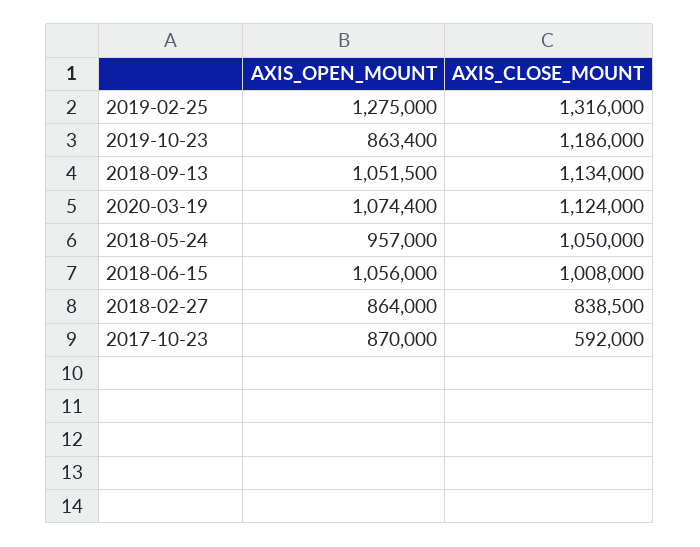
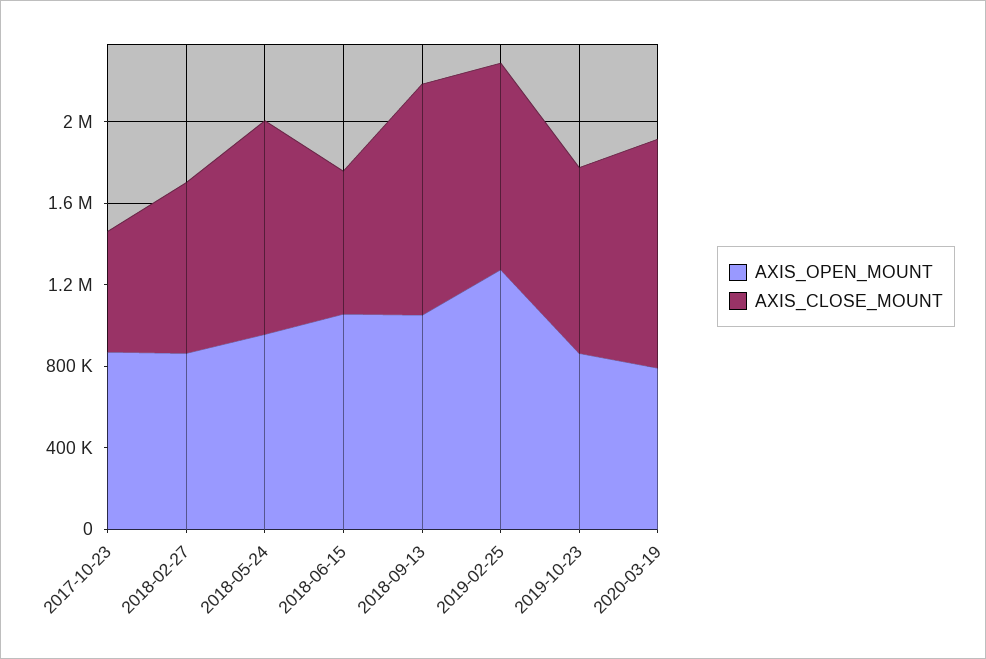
AXIS_CLOSE_MOUNT, 2019-02-25: 1316000 -> 1000000
AXIS_CLOSE_MOUNT, 2019-10-23: 1186000 -> 900000
AXIS_OPEN_MOUNT, 2020-03-19: 1074400 -> 800000
AXIS_CLOSE_MOUNT, 2018-06-15: 1008000 -> 700000

